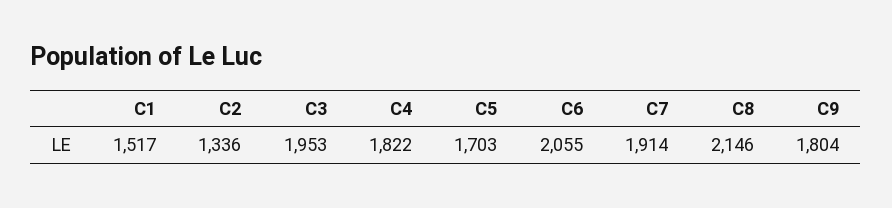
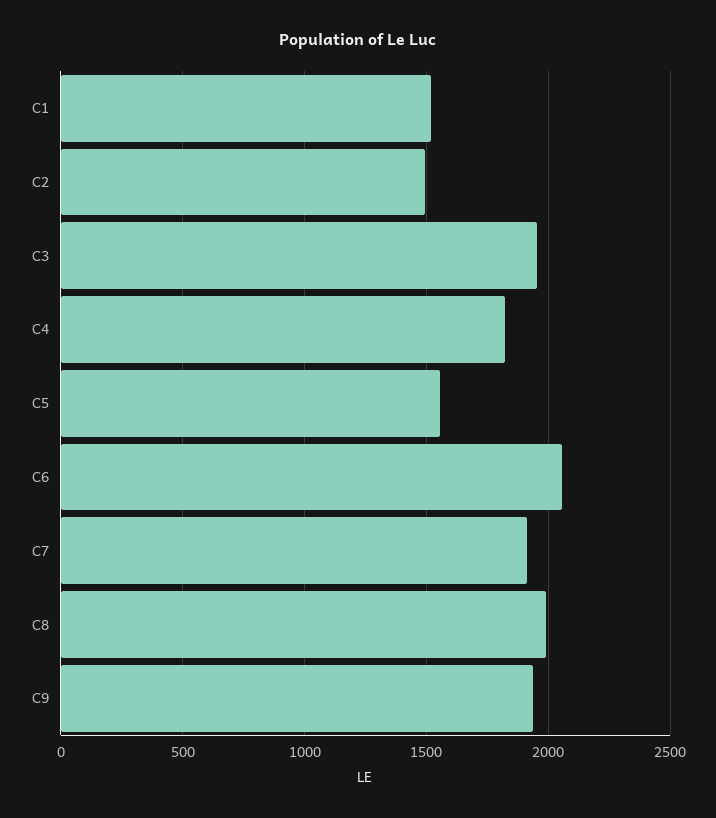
C2: 1336 -> 1500
C5: 1703 -> 1550
C8: 2146 -> 2000
C9: 1804 -> 1950

